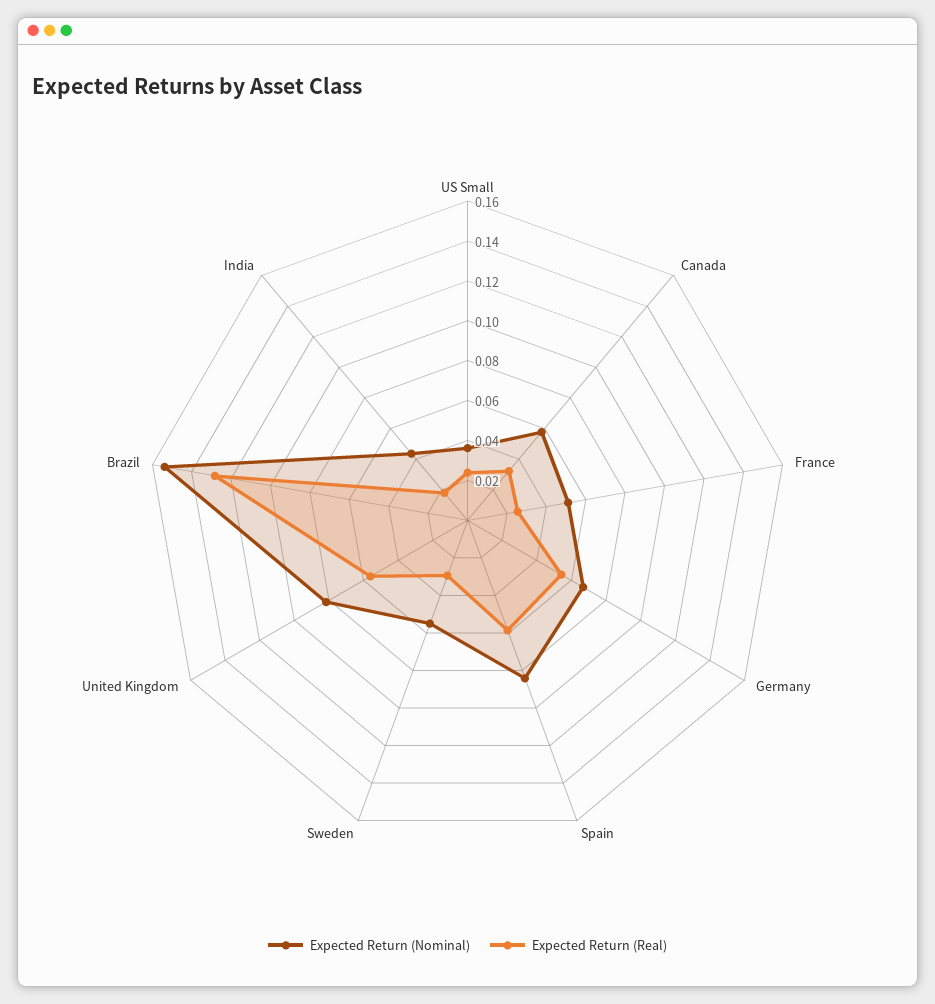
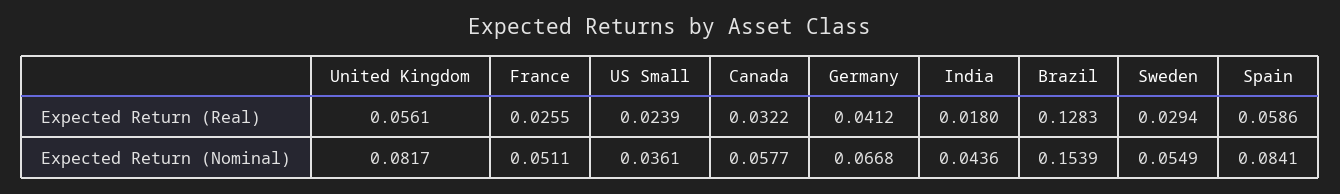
Expected Return (Real), Germany: 0.055 -> 0.0412

